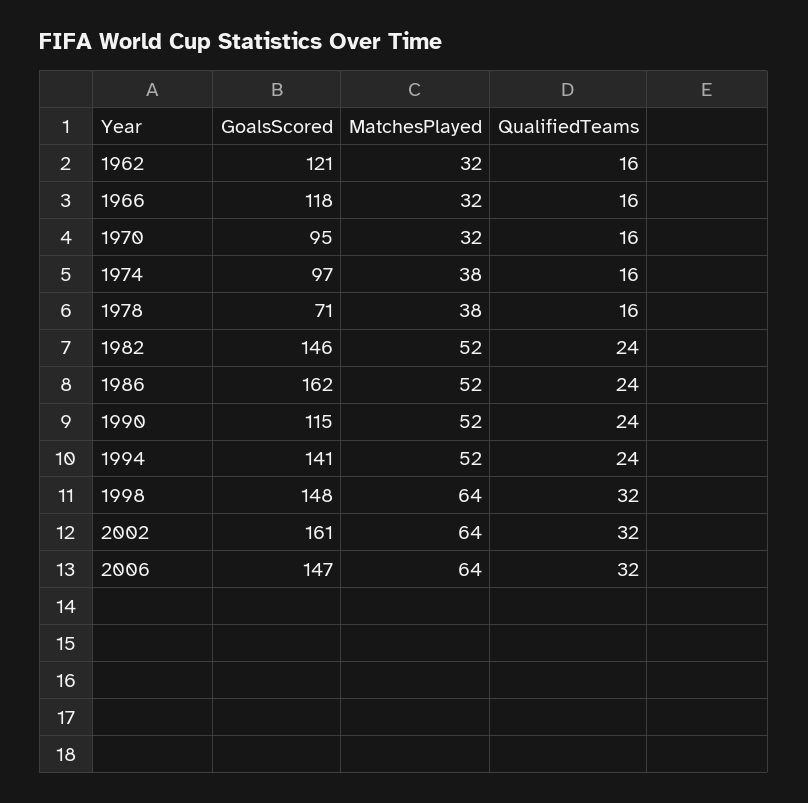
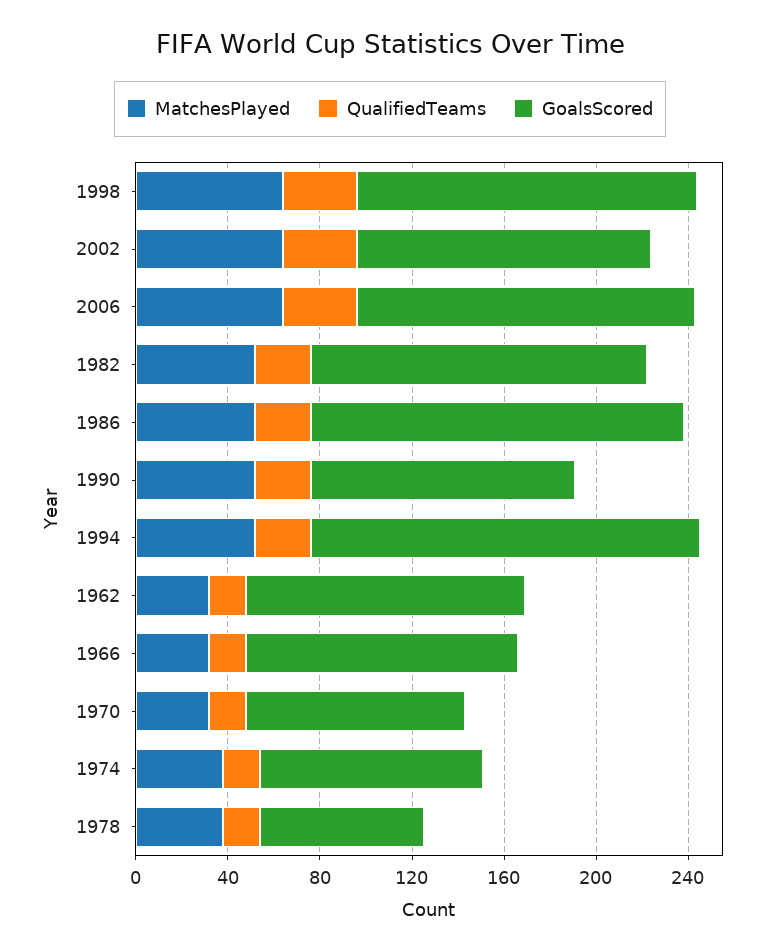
GoalsScored, 1994: 141 -> 170
GoalsScored, 2002: 161 -> 130

